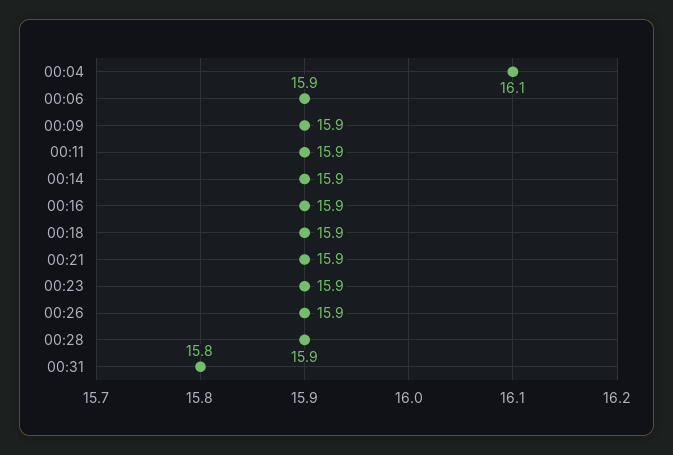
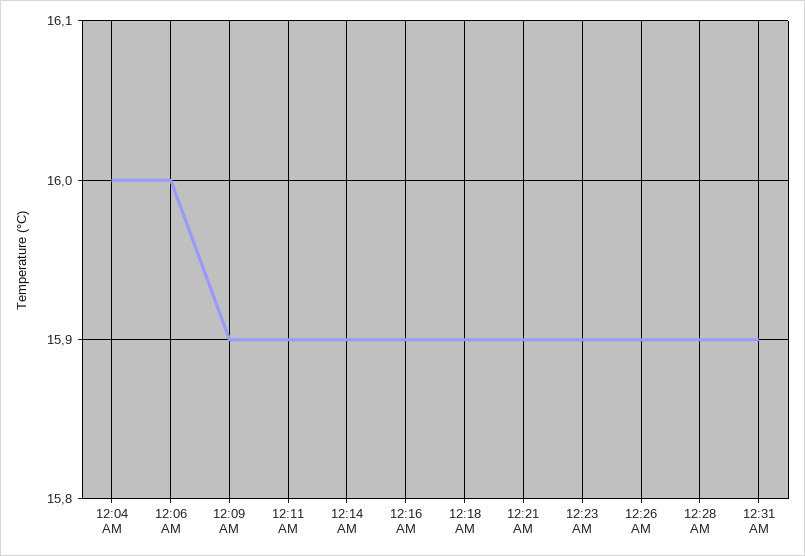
00:04: 16.1 -> 16
00:06: 15.9 -> 16
00:31: 15.8 -> 15.9

